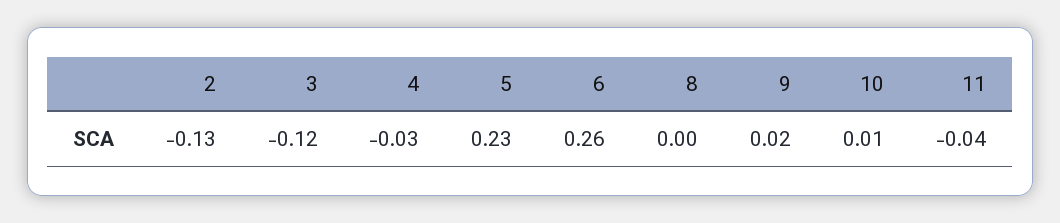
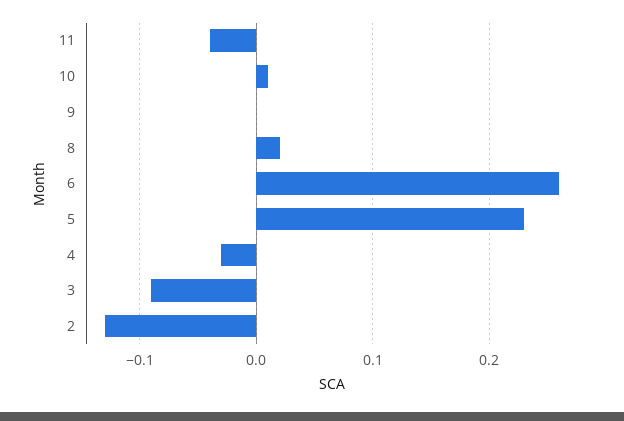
3: -0.12 -> -0.09
8: 0 -> 0.02
9: 0.02 -> 0

